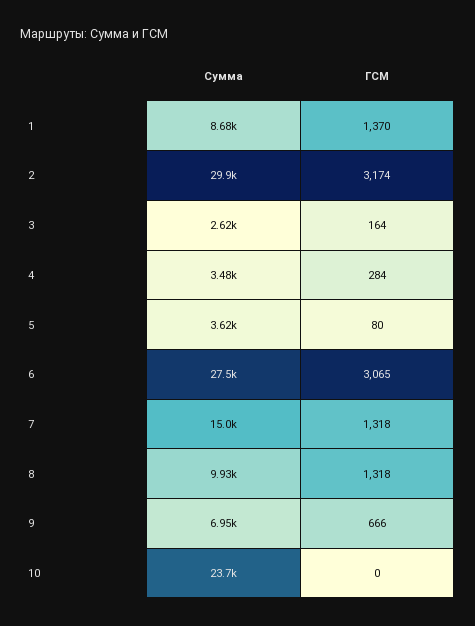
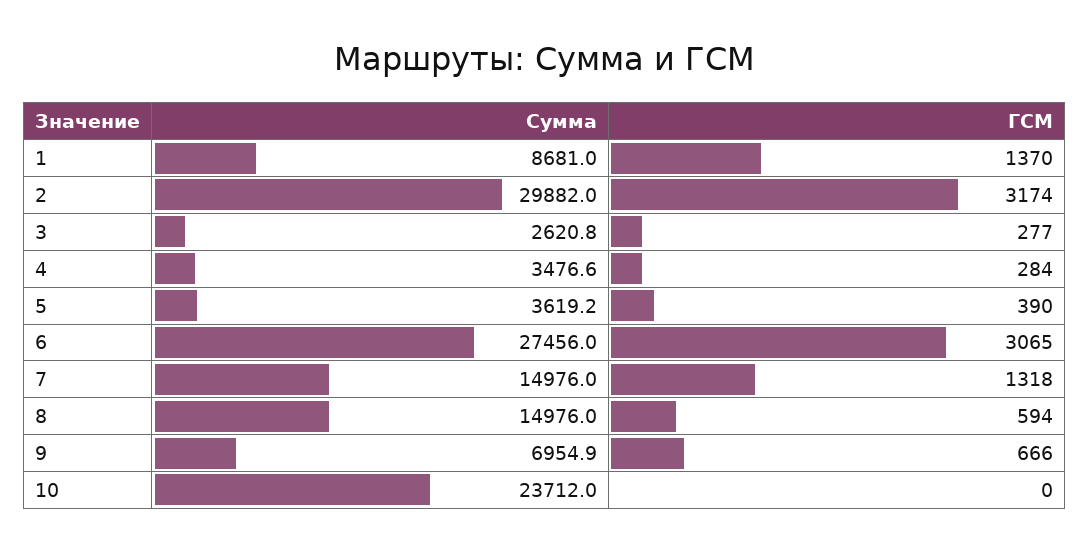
ГСМ, 3: 164 -> 277
ГСМ, 5: 80 -> 390
Сумма, 8: 9930 -> 14976
ГСМ, 8: 1318 -> 594

